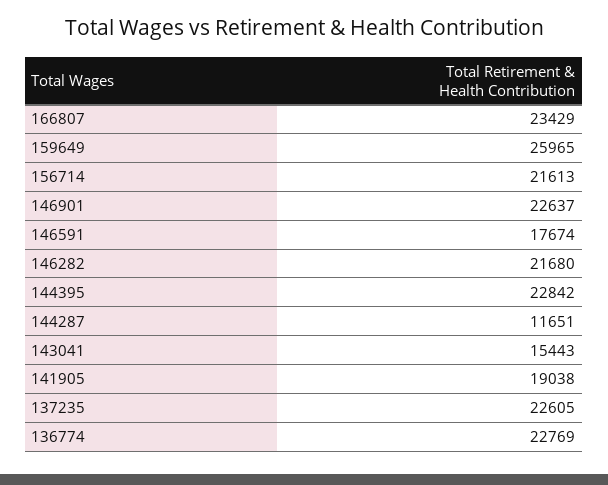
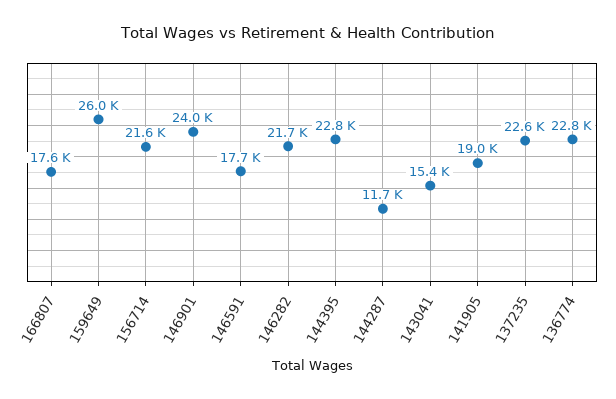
166807: 23429 -> 17600
146901: 22637 -> 24000

